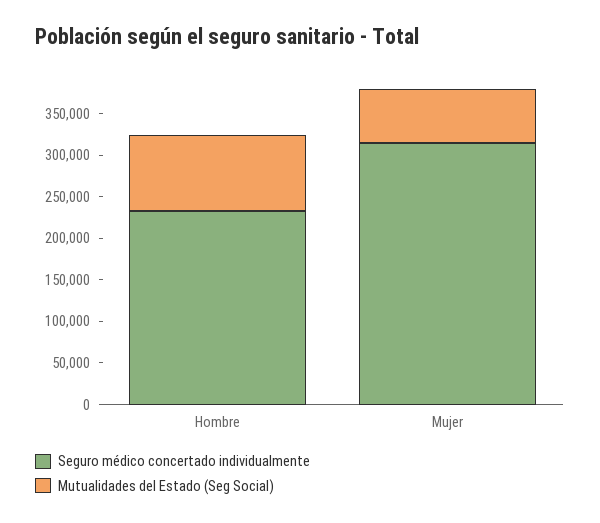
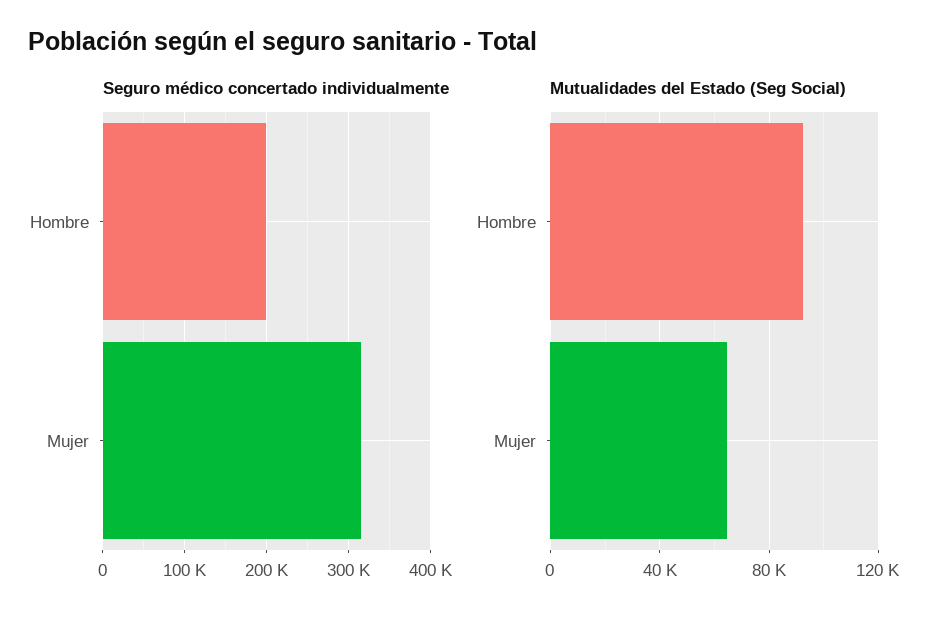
Seguro médico concertado individualmente, Hombre: 230000 -> 200000

